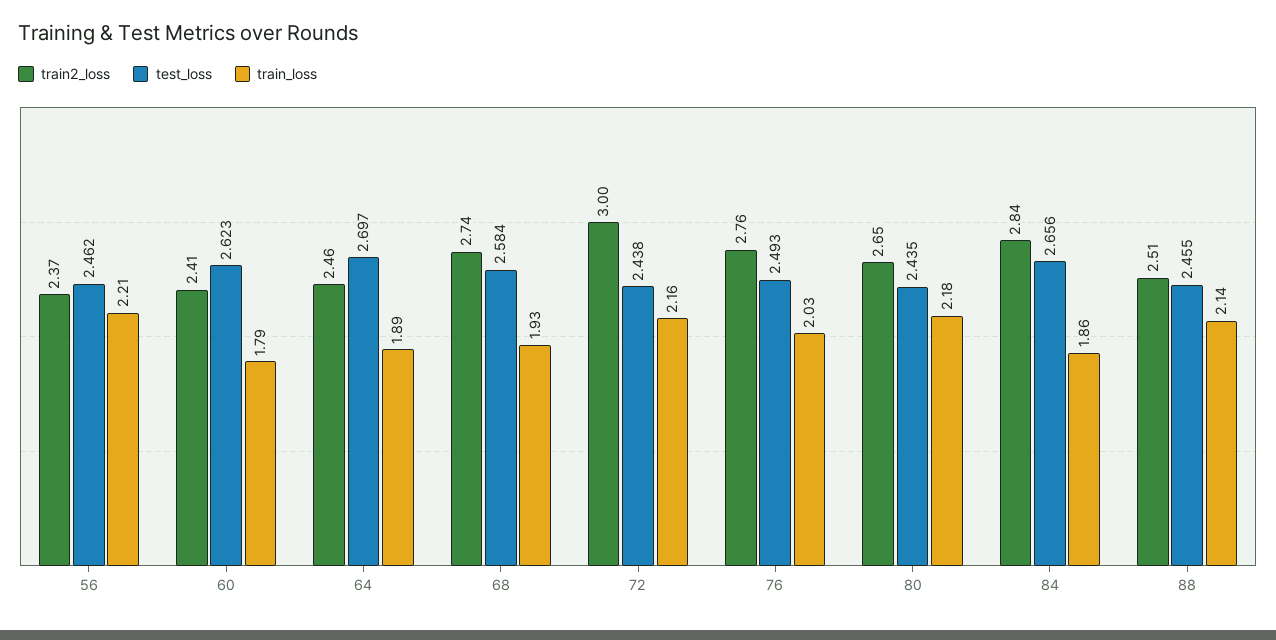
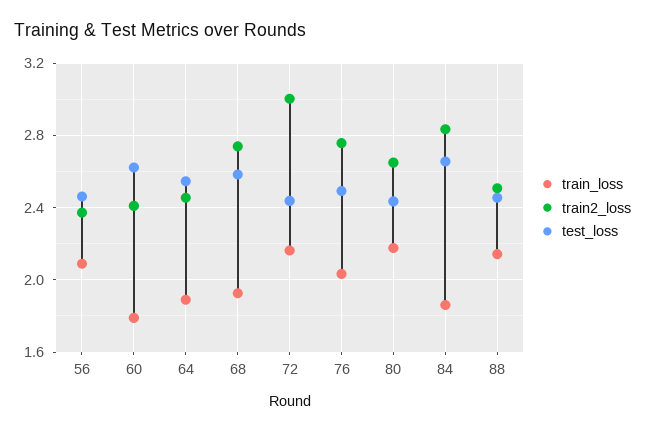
train_loss, 56: 2.21 -> 2.1
test_loss, 64: 2.697 -> 2.55

